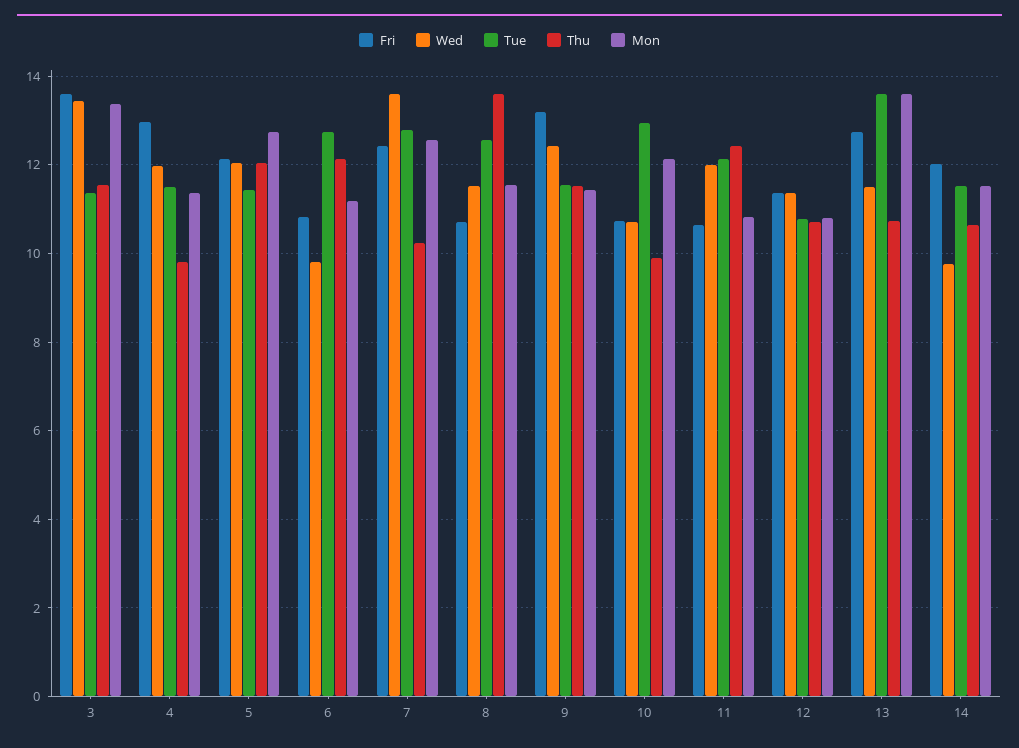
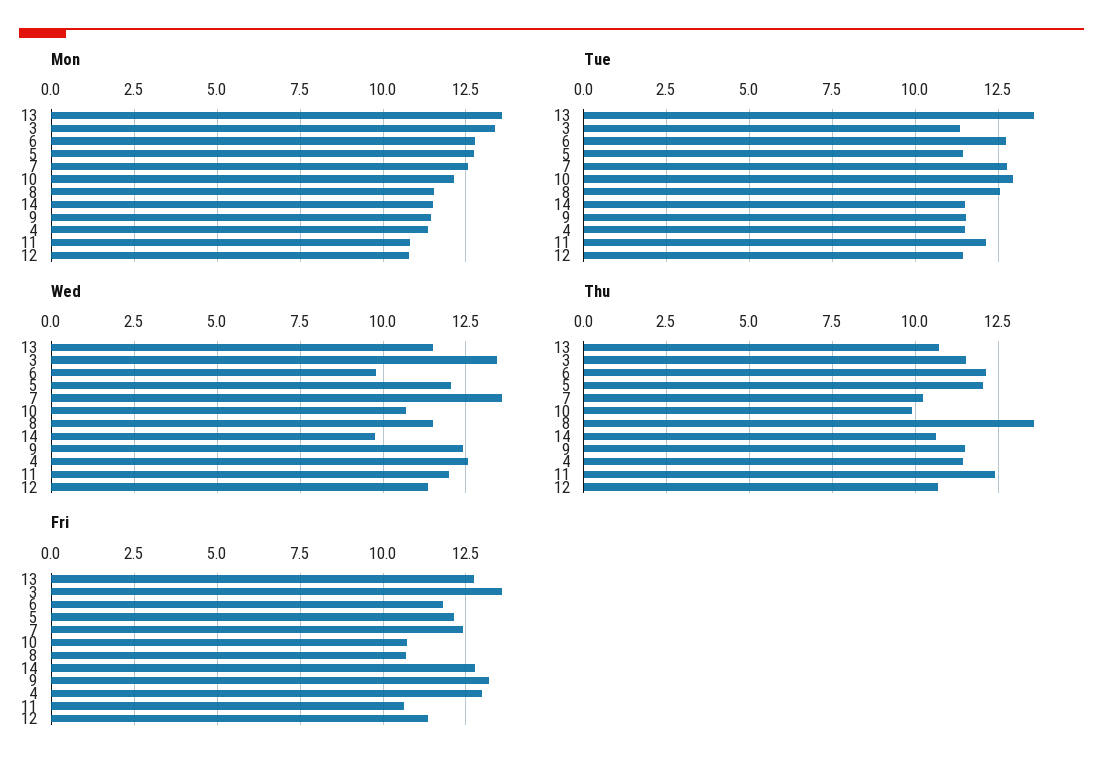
Wed, 4: 12 -> 12.5
Thu, 4: 9.8 -> 11.5
Fri, 6: 10.8 -> 11.75
Mon, 6: 11.2 -> 12.75
Tue, 12: 10.8 -> 11.5
Fri, 14: 12 -> 12.75

